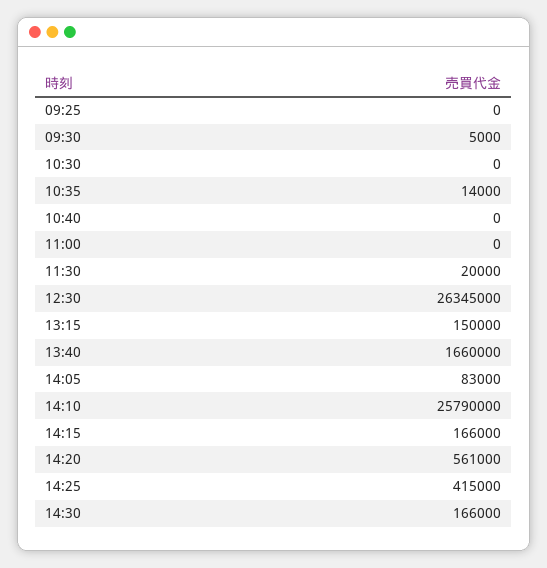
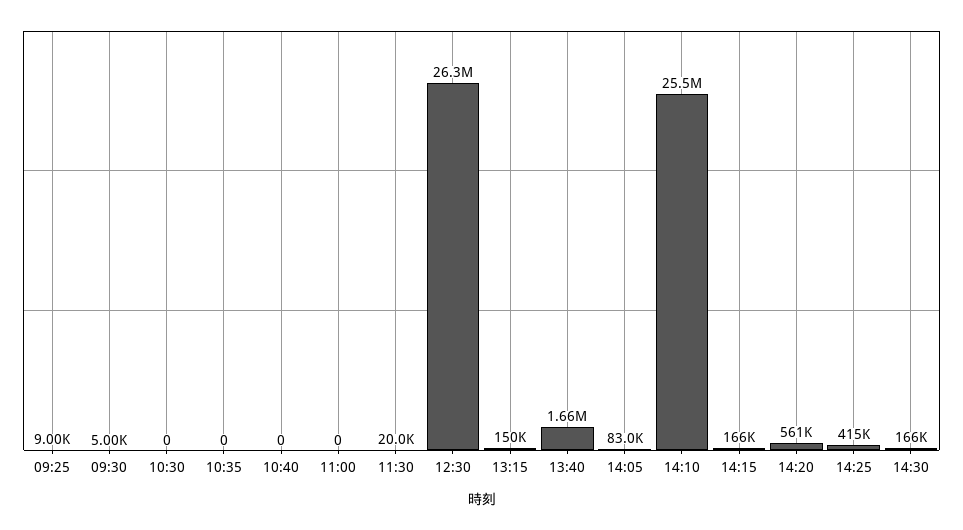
09:25: 0 -> 9000
10:35: 14000 -> 0
14:10: 25790000 -> 25500000

